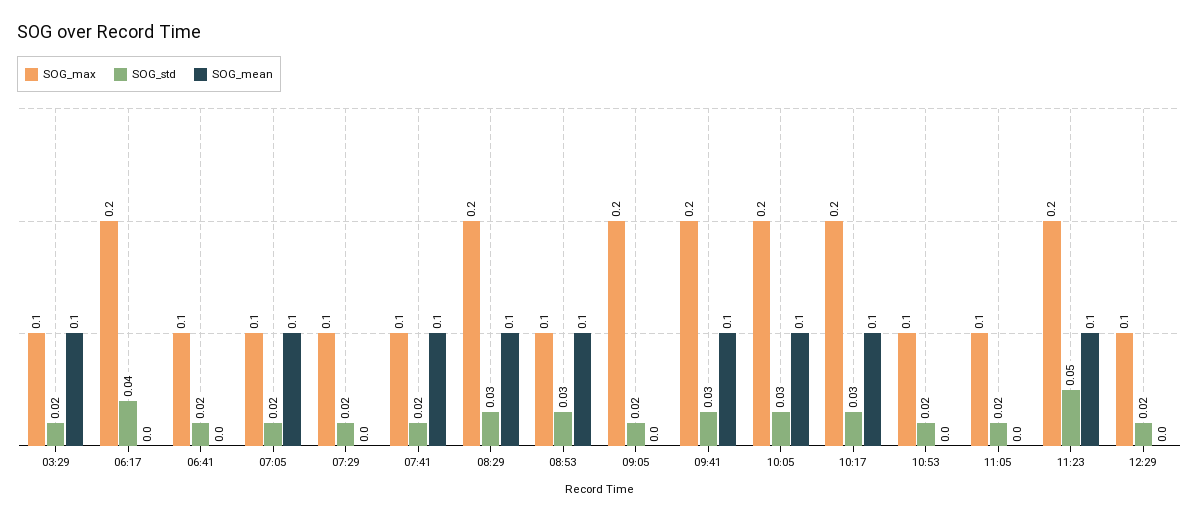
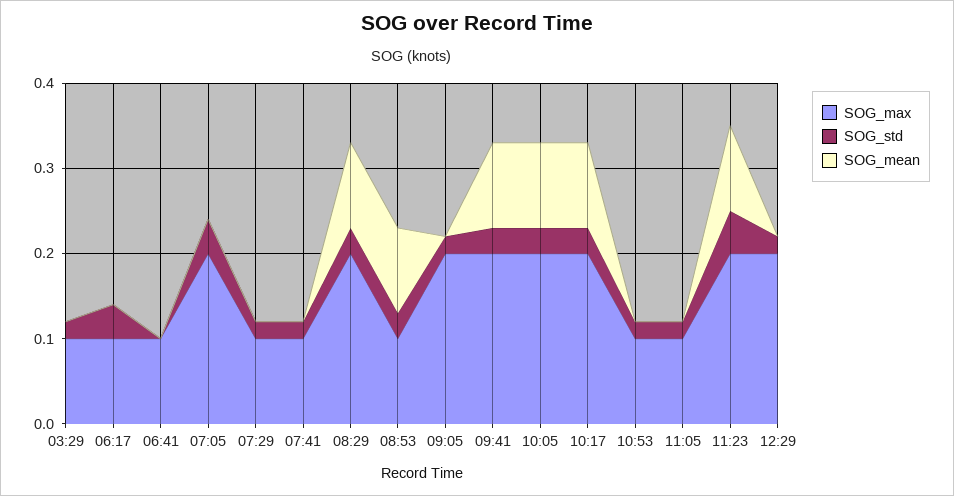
SOG_mean, 03:29: 0.1 -> 0
SOG_max, 06:17: 0.2 -> 0.1
SOG_std, 06:41: 0.02 -> 0
SOG_max, 07:05: 0.1 -> 0.2
SOG_std, 07:05: 0.02 -> 0.04
SOG_mean, 07:05: 0.1 -> 0
SOG_mean, 07:41: 0.1 -> 0
SOG_max, 12:29: 0.1 -> 0.2

